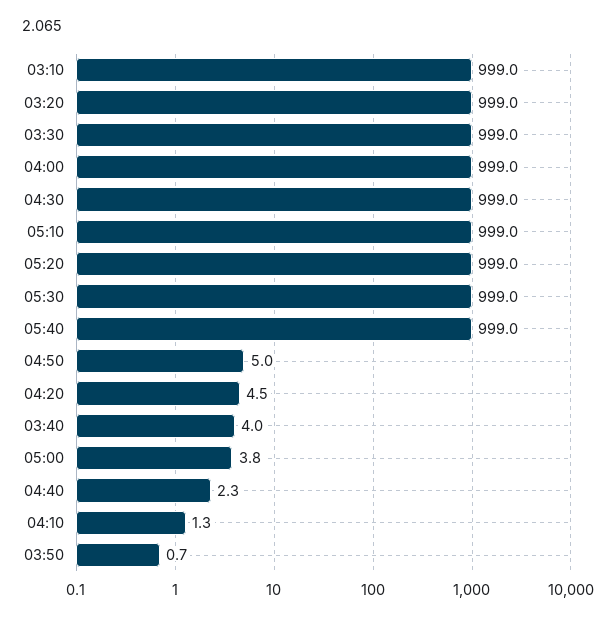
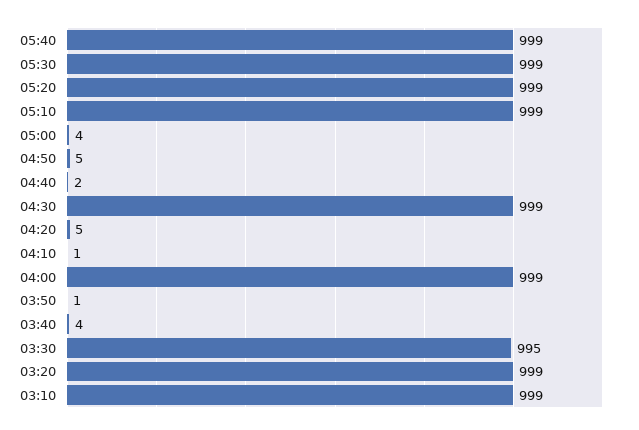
03:30: 999 -> 995

